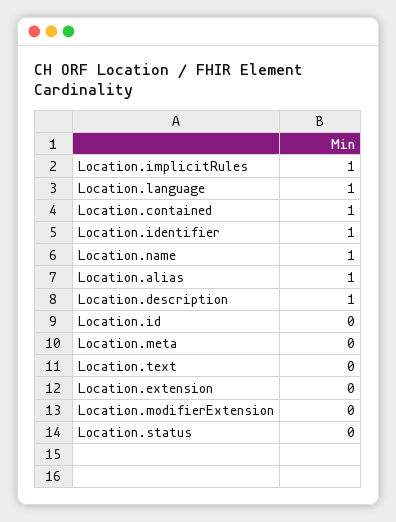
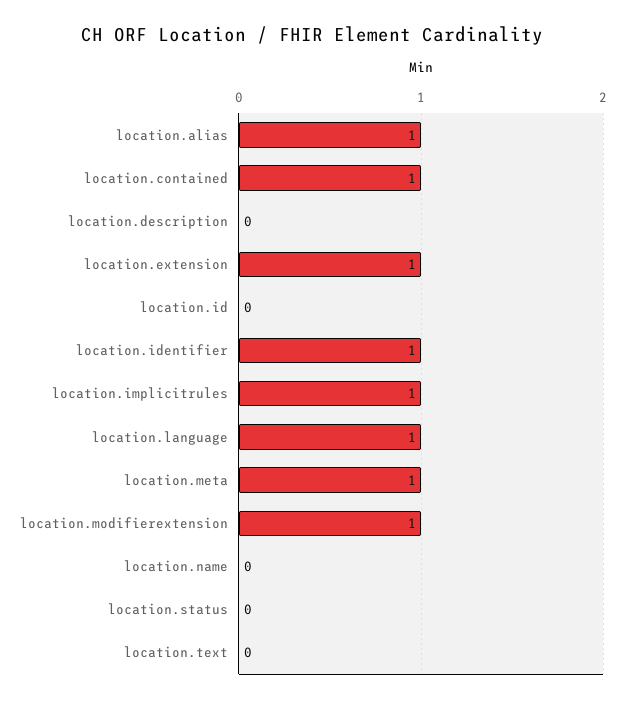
Location.name: 1 -> 0
Location.description: 1 -> 0
Location.meta: 0 -> 1
Location.extension: 0 -> 1
Location.modifierExtension: 0 -> 1

